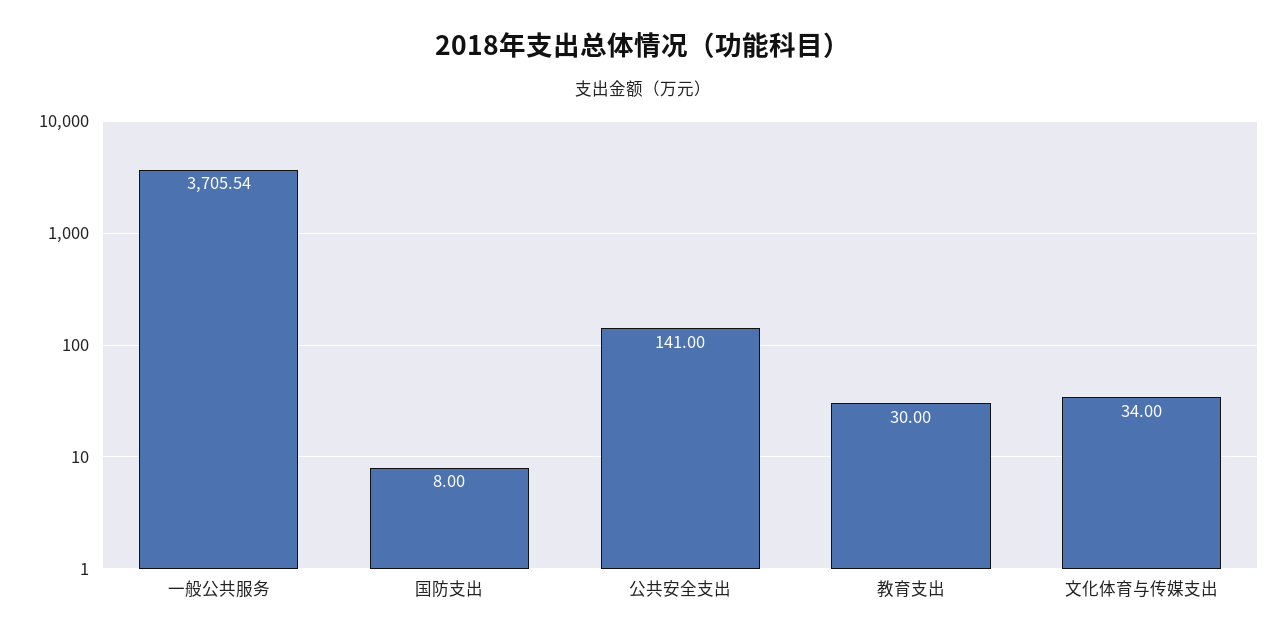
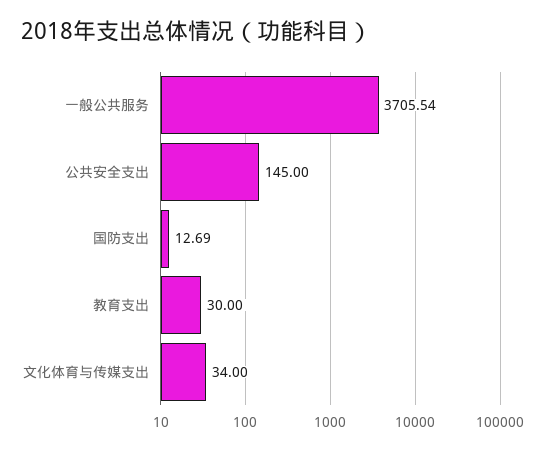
国防支出: 8 -> 12.69
公共安全支出: 141 -> 145

